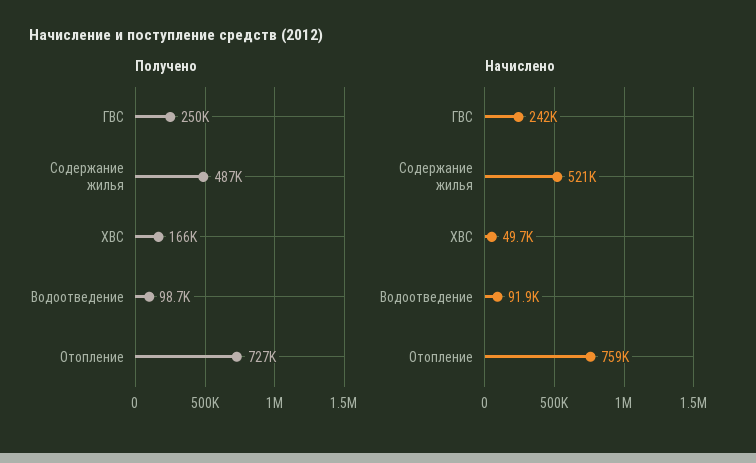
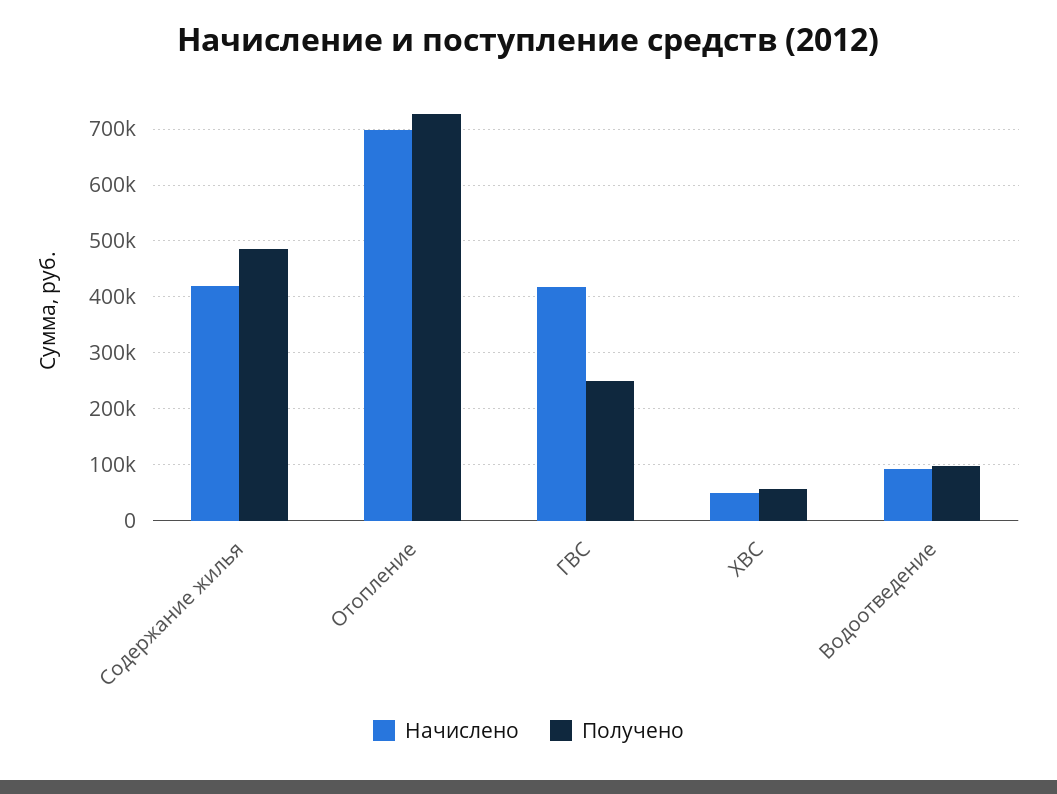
Получено, ХВС: 166000 -> 60000
Начислено, ГВС: 242000 -> 420000
Начислено, Содержание жилья: 521000 -> 420000
Начислено, Отопление: 759000 -> 700000

